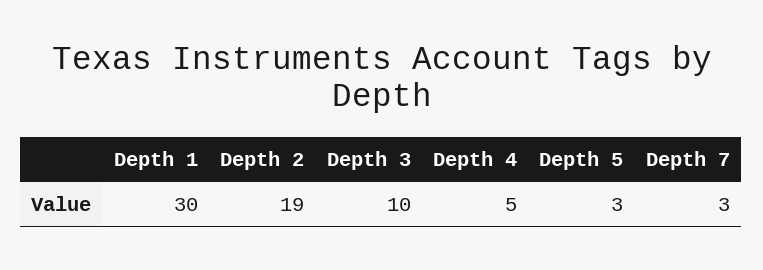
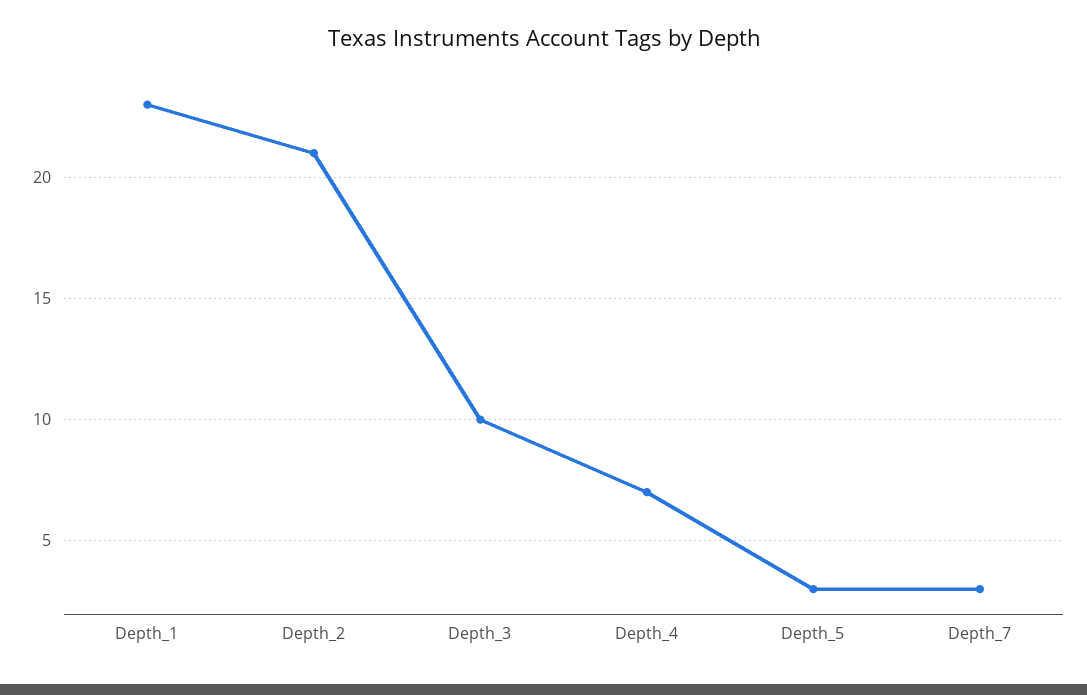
Depth 1: 30 -> 23
Depth 2: 19 -> 21
Depth 4: 5 -> 7

